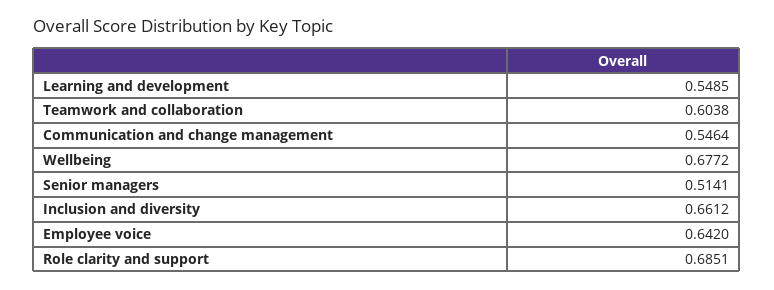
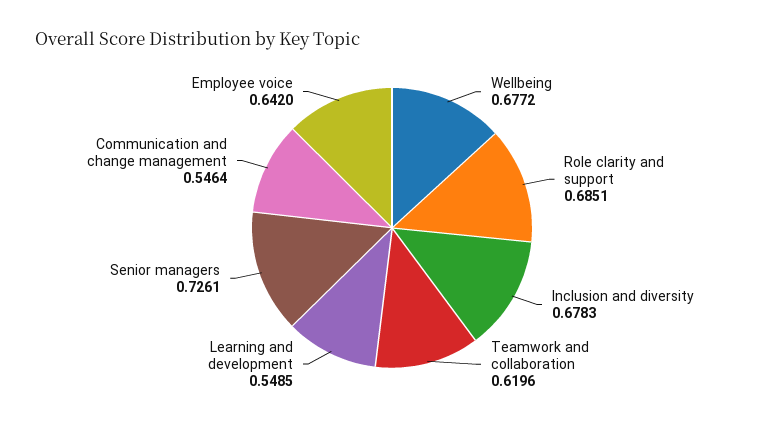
Teamwork and collaboration: 0.6038 -> 0.6196
Senior managers: 0.5141 -> 0.7261
Inclusion and diversity: 0.6612 -> 0.6783

